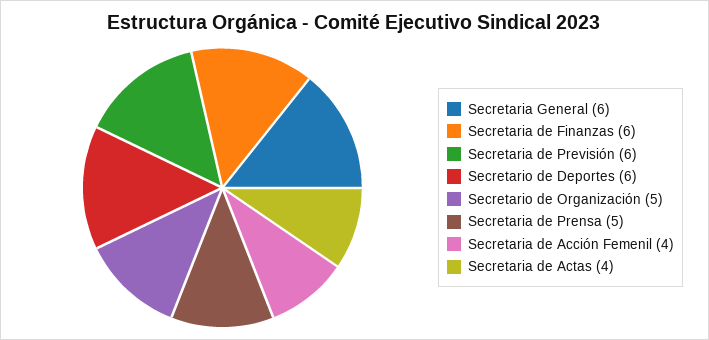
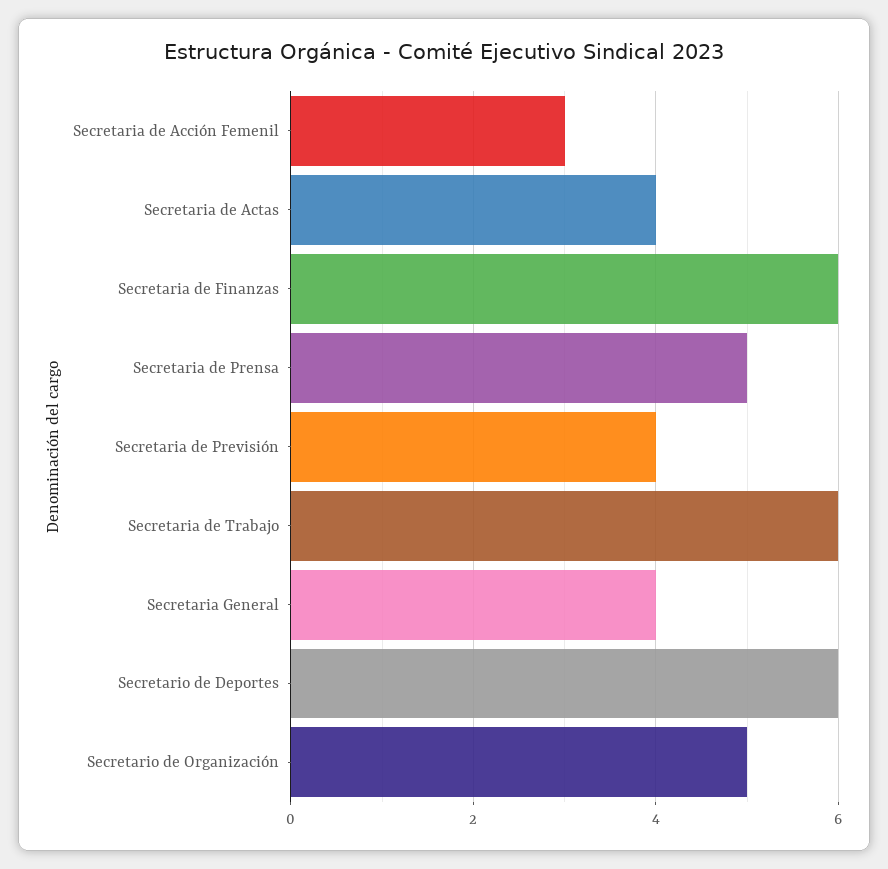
Secretaria General: 6 -> 4
Secretaria de Previsión: 6 -> 4
Secretaria de Acción Femenil: 4 -> 3
Secretaria de Trabajo: none -> 6

